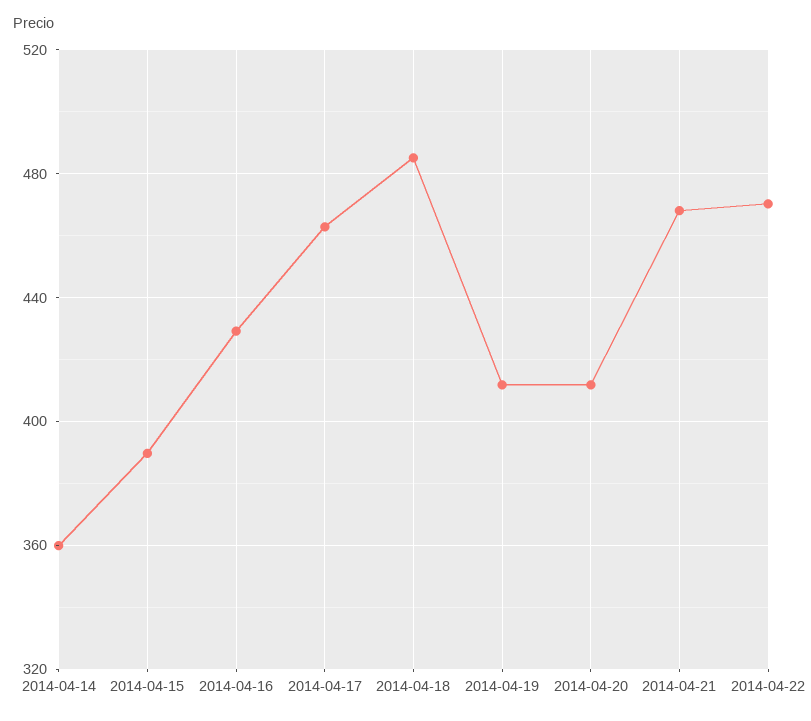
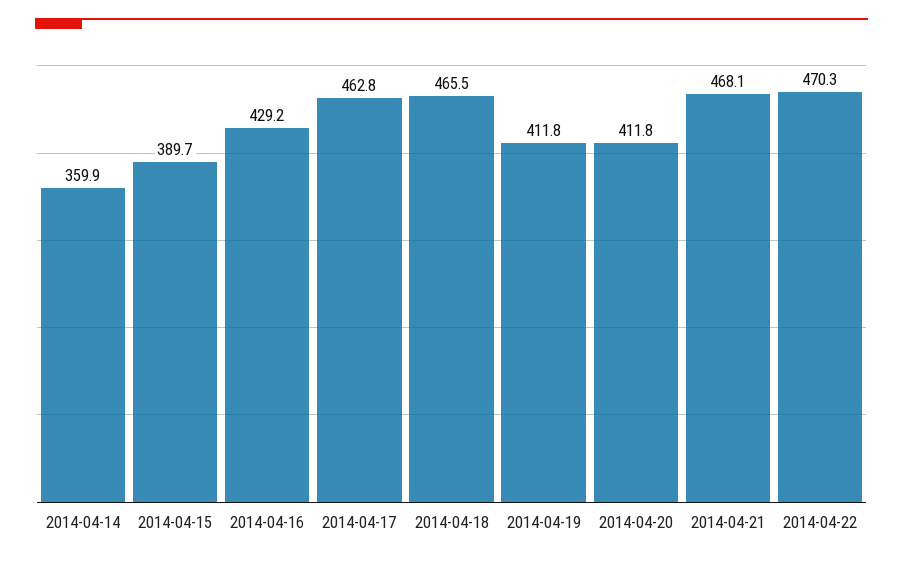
2014-04-18: 485 -> 465.5

